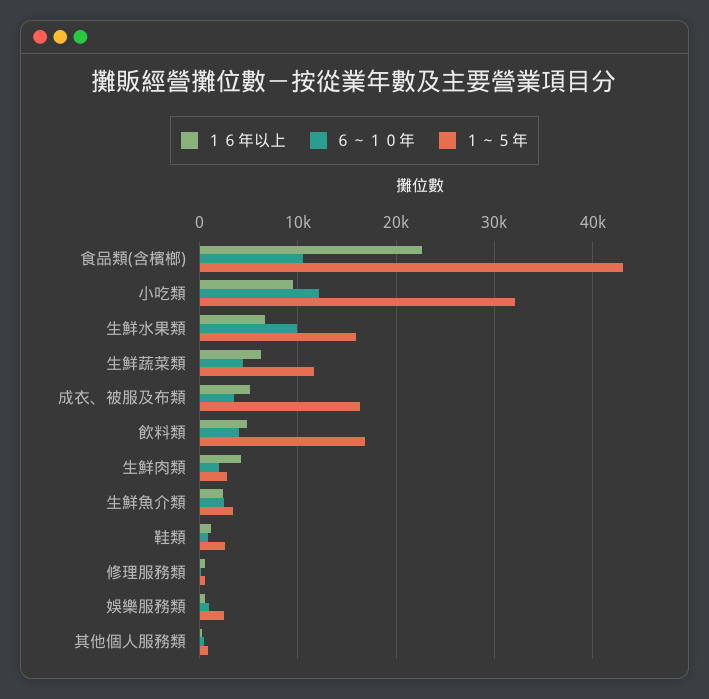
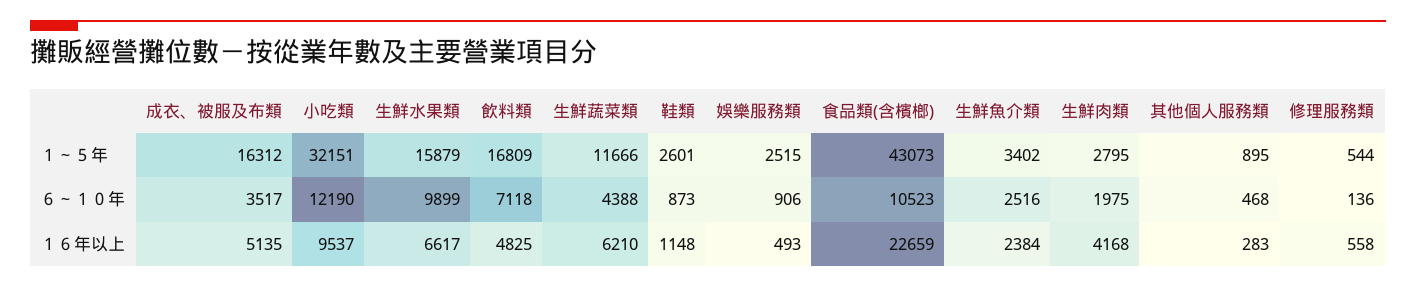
６～１０年, 飲料類: 4000 -> 7118

